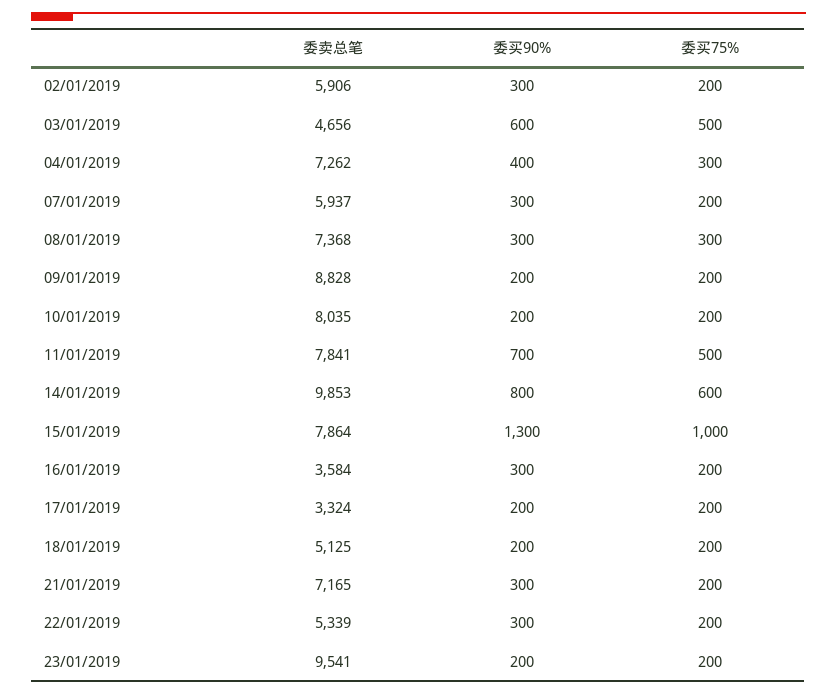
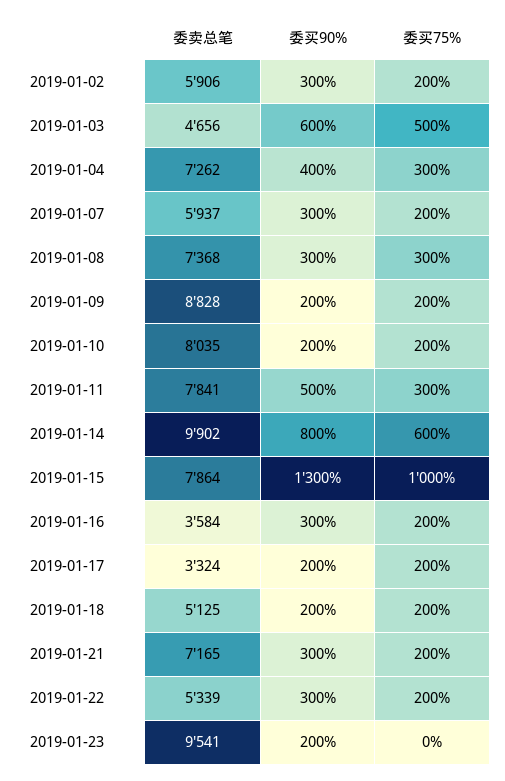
委买90%, 11/01/2019: 700 -> 500
委买75%, 11/01/2019: 500 -> 300
委卖总笔, 14/01/2019: 9853 -> 9902
委买75%, 23/01/2019: 200 -> 0

